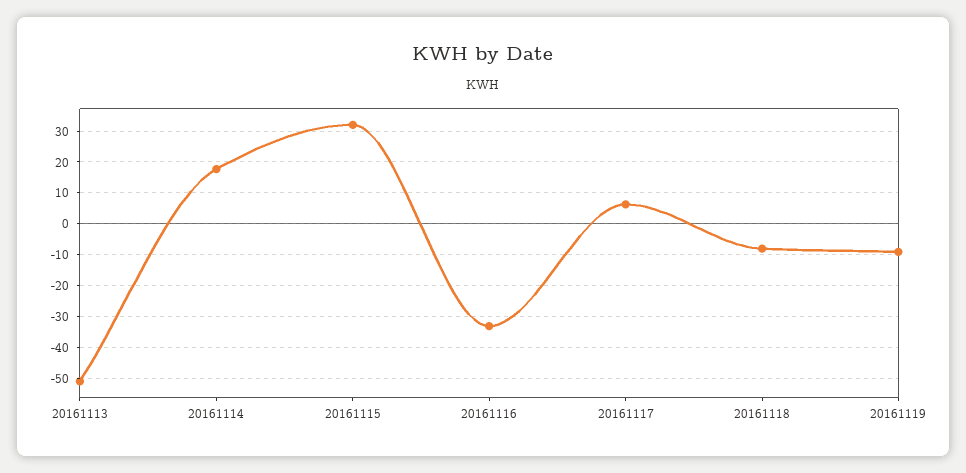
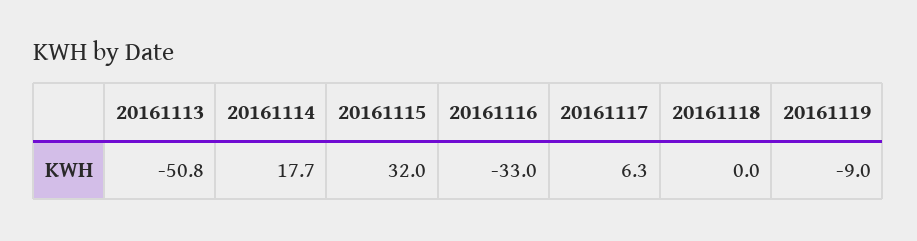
20161118: -8 -> 0

